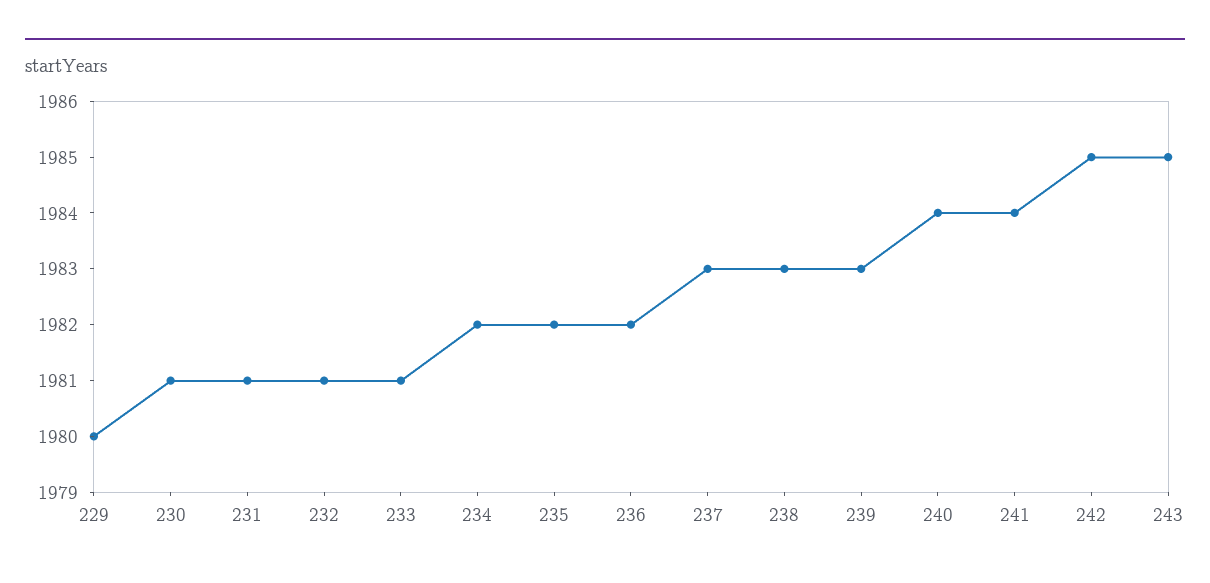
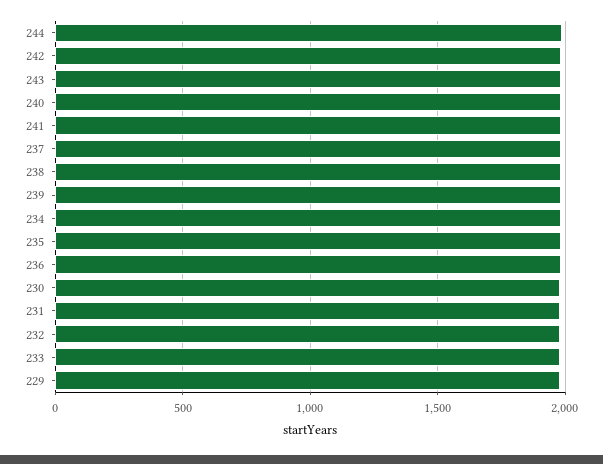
244: none -> 2000

